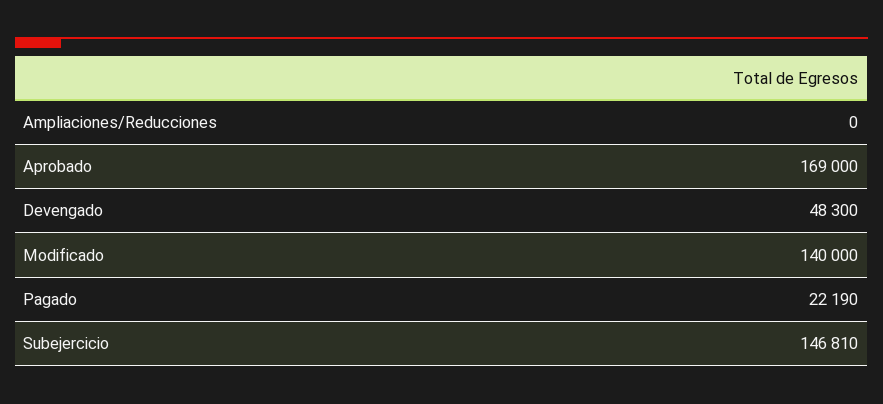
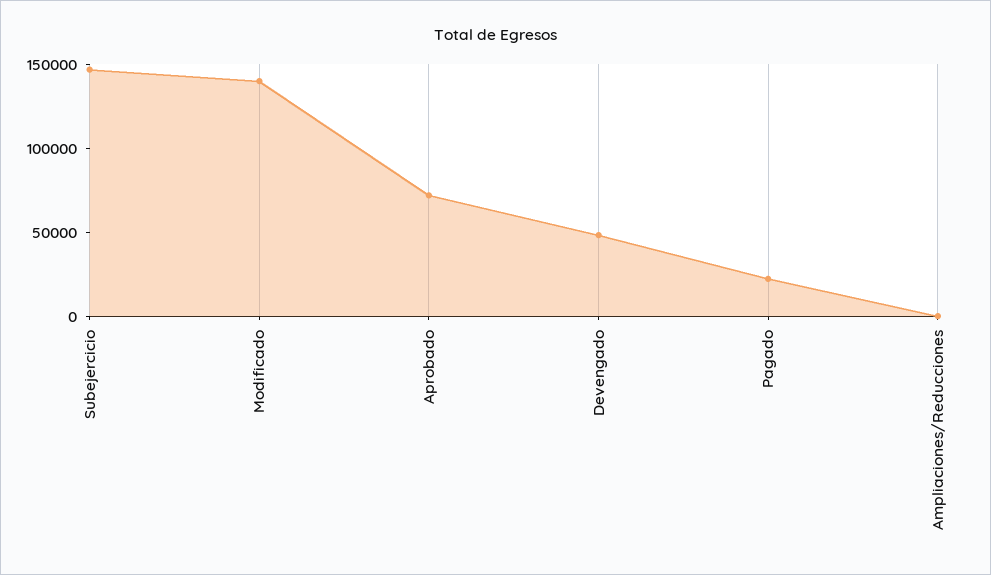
Aprobado: 169000 -> 70000

